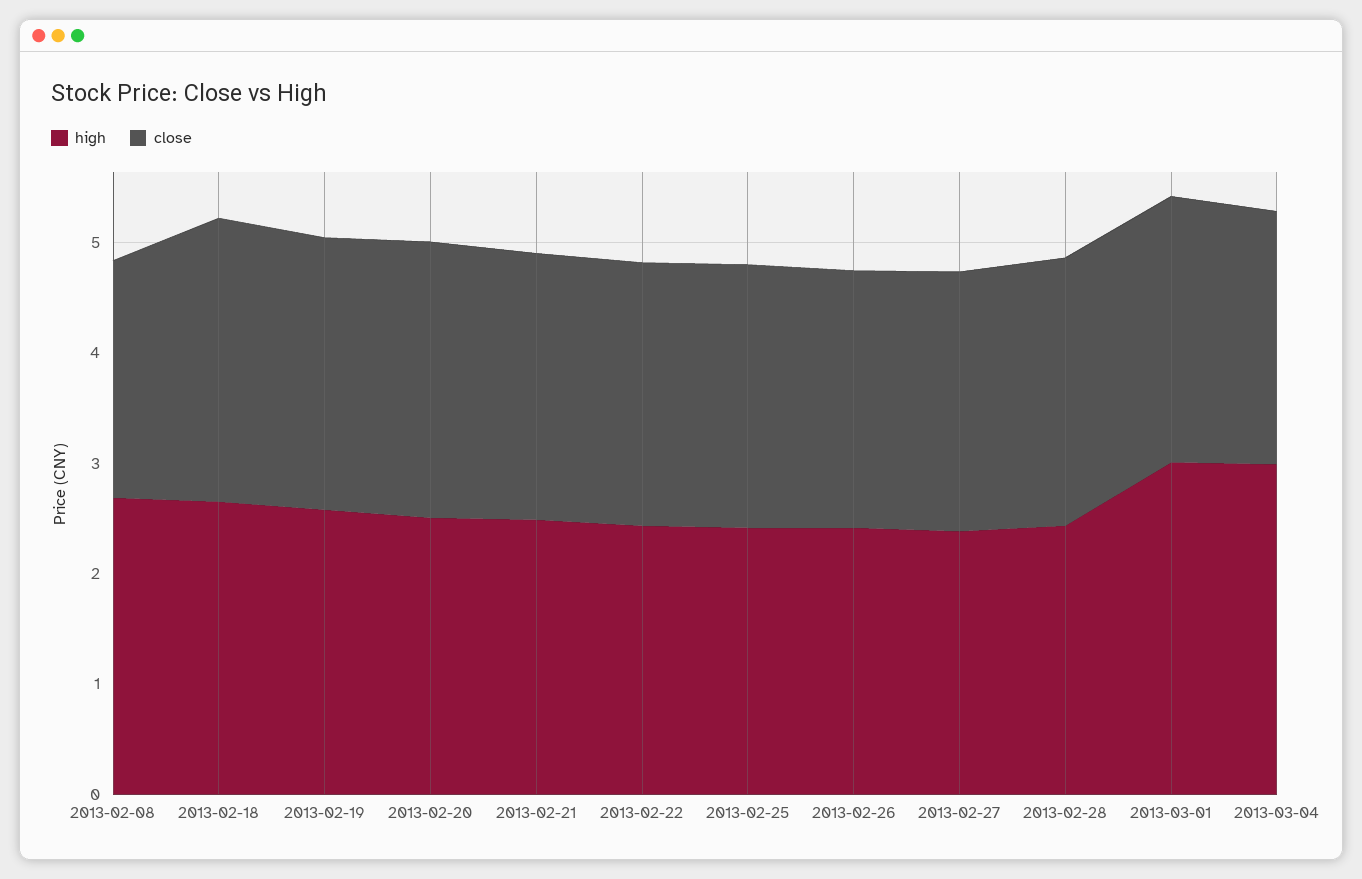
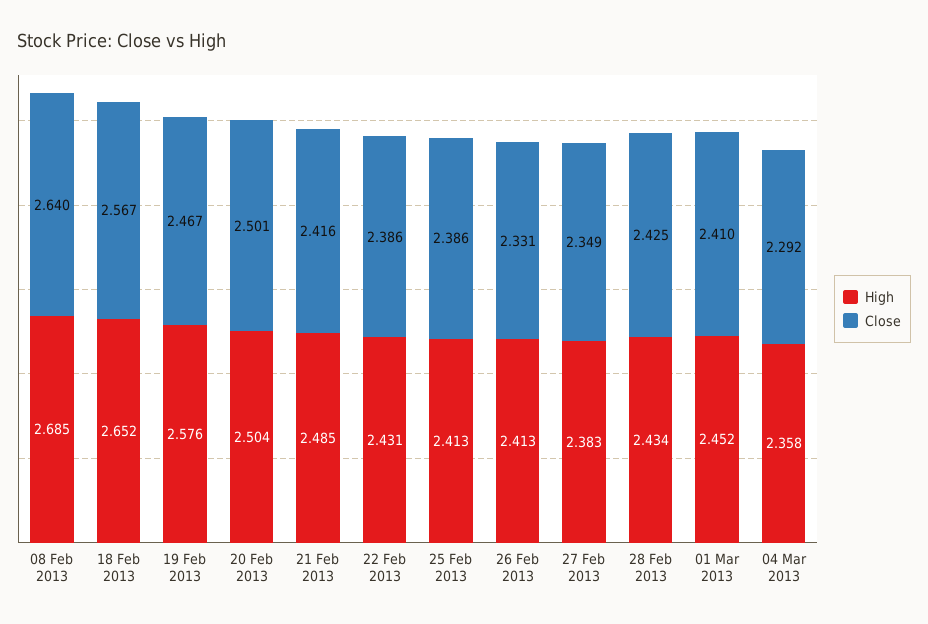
close, 2013-02-08: 2.2 -> 2.64
high, 2013-03-01: 3 -> 2.452
high, 2013-03-04: 3 -> 2.358

